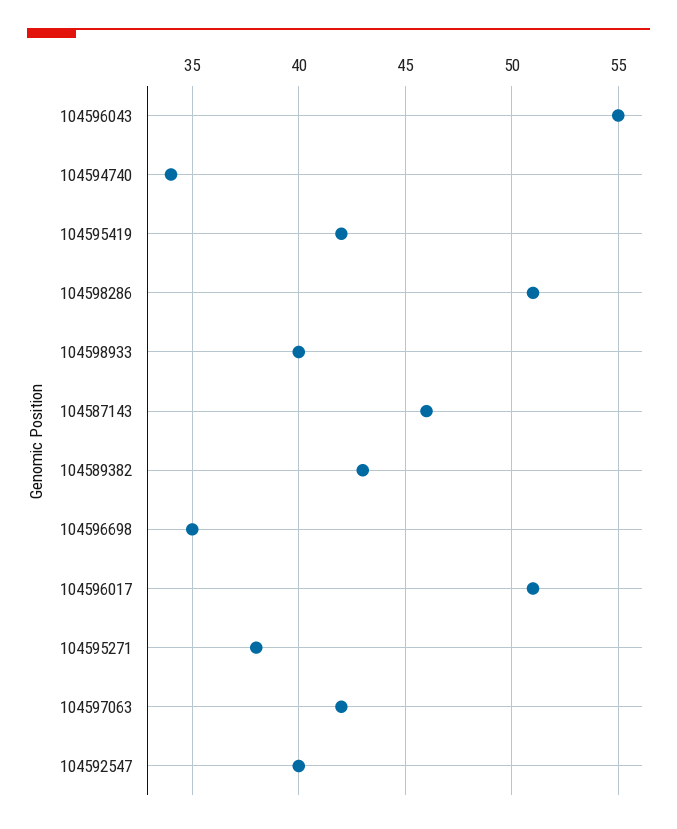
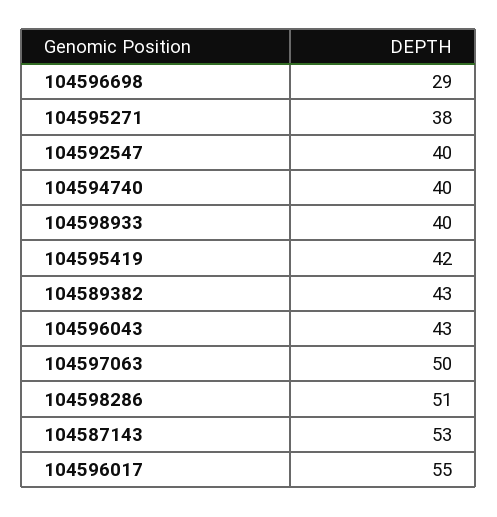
104596043: 55 -> 43
104594740: 34 -> 40
104587143: 46 -> 53
104596698: 35 -> 29
104596017: 51 -> 55
104597063: 42 -> 50

